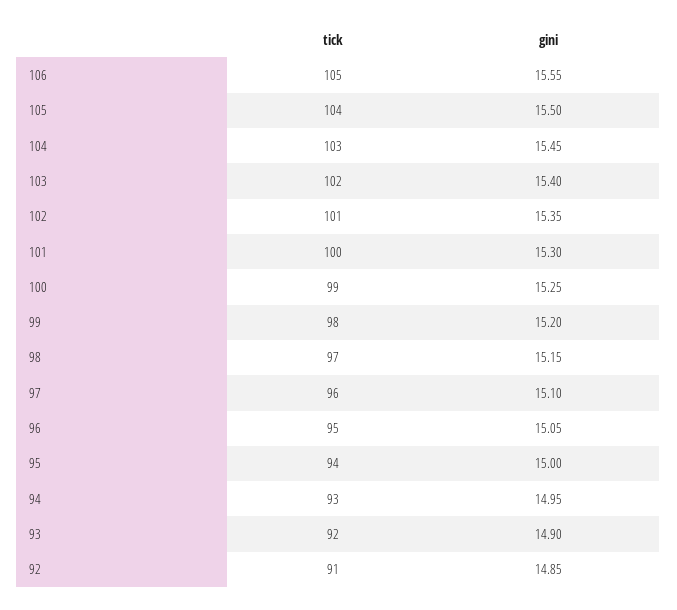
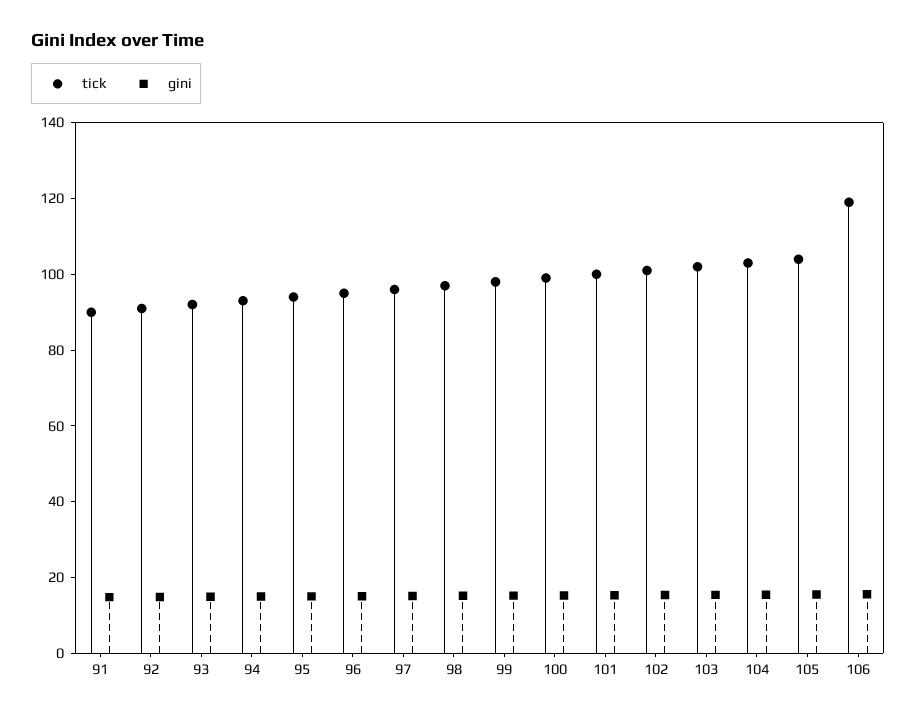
tick, 106: 105 -> 120
tick, 91: none -> 90
gini, 91: none -> 15

